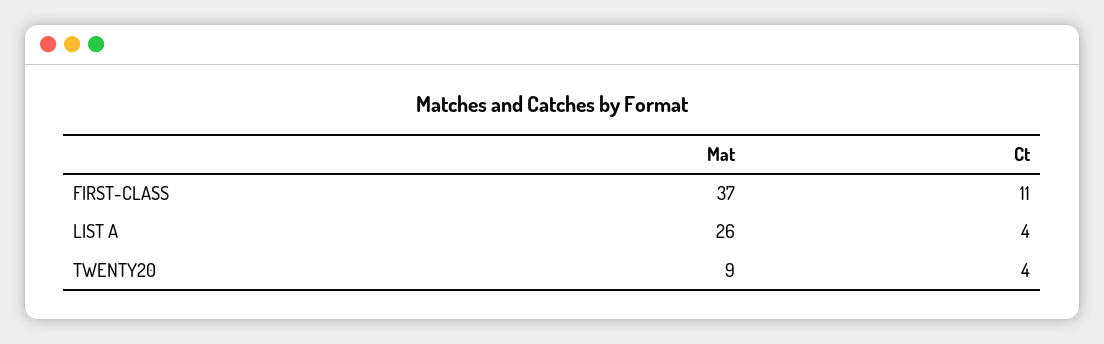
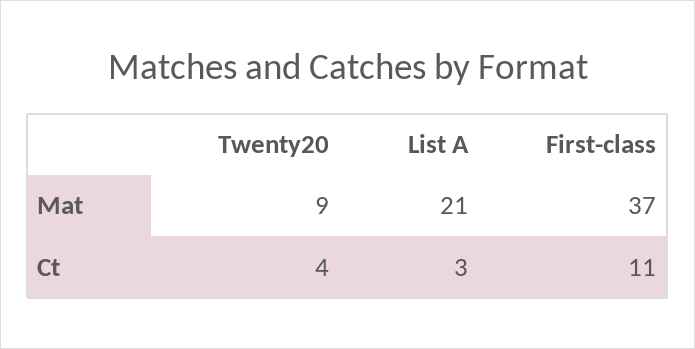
Mat, LIST A: 26 -> 21
Ct, LIST A: 4 -> 3

